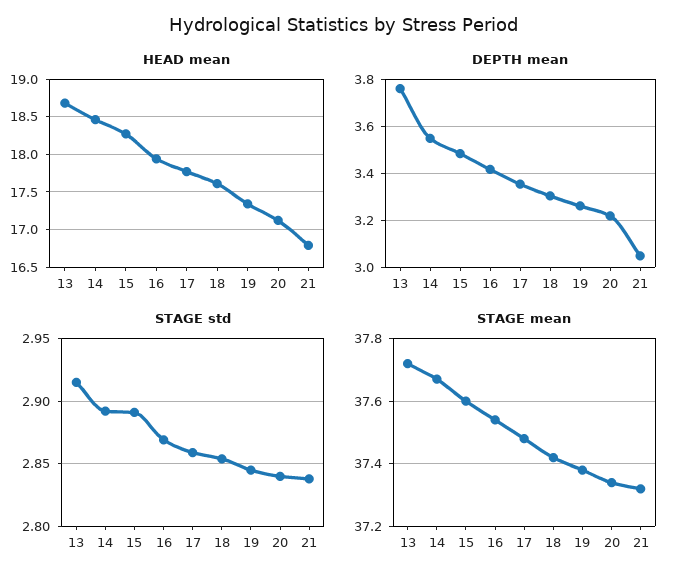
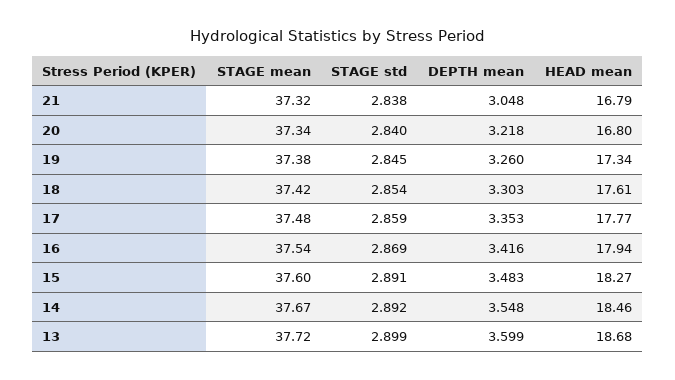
HEAD mean, 20: 17.1 -> 16.8
DEPTH mean, 13: 3.75 -> 3.599
STAGE std, 13: 2.915 -> 2.899

